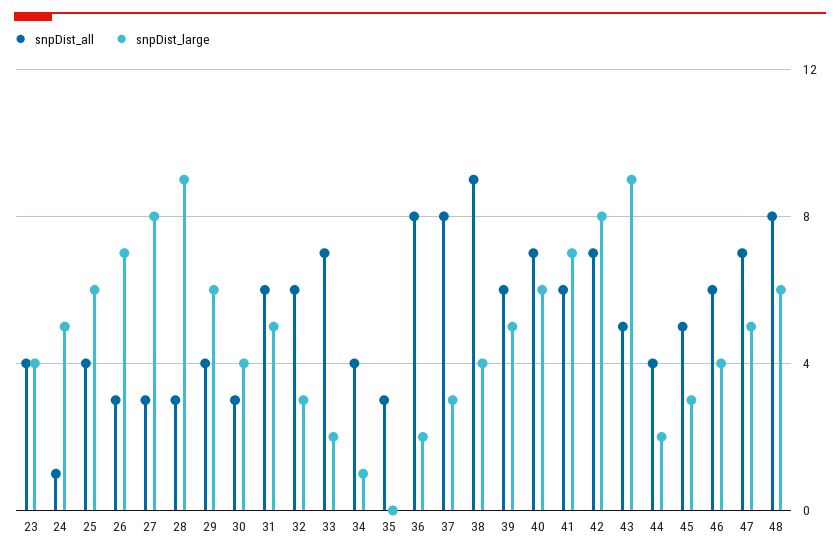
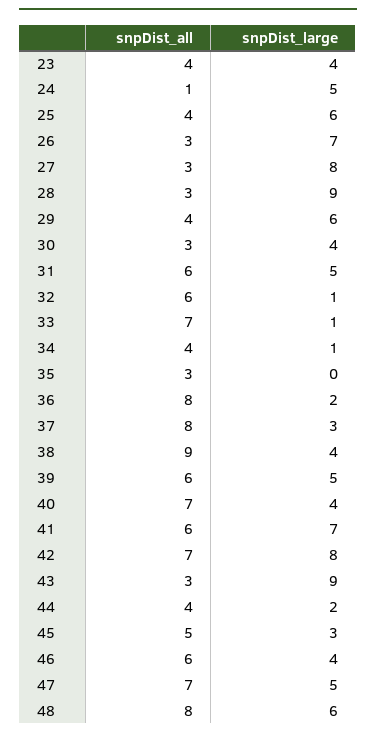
snpDist_large, 32: 3 -> 1
snpDist_large, 33: 2 -> 1
snpDist_large, 40: 6 -> 4
snpDist_all, 43: 5 -> 3

